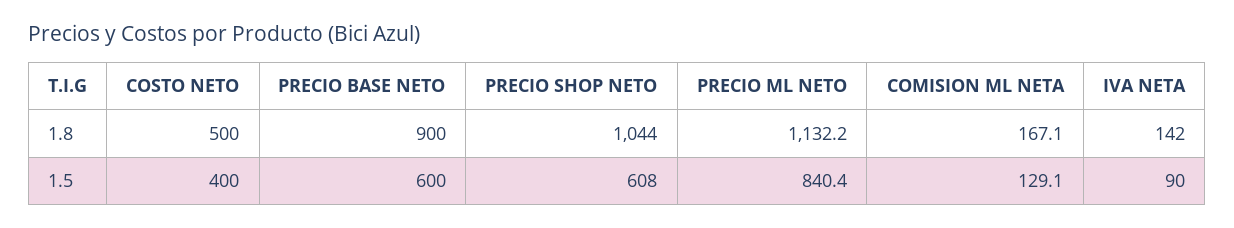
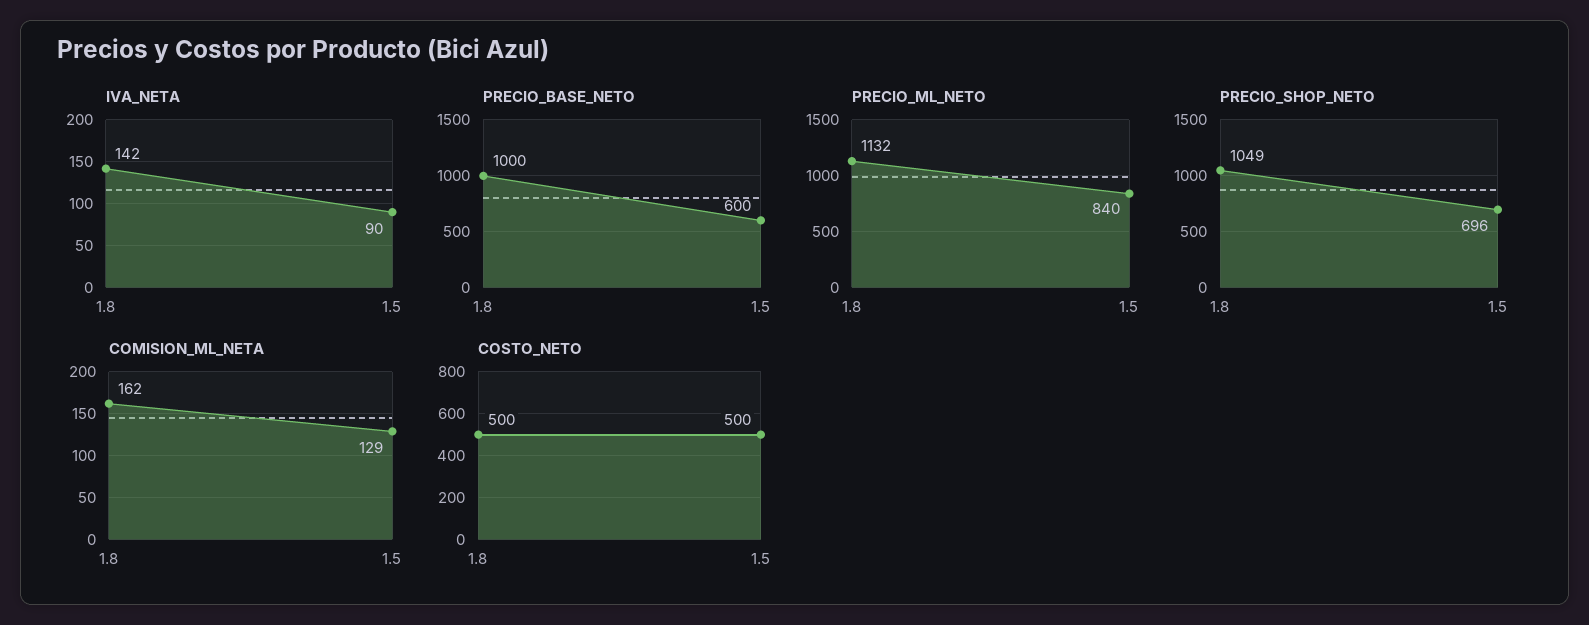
PRECIO BASE NETO, 1.8: 900 -> 1000
PRECIO SHOP NETO, 1.8: 1044 -> 1049
COMISION ML NETA, 1.8: 167.1 -> 162
COSTO NETO, 1.5: 400 -> 500
PRECIO SHOP NETO, 1.5: 608 -> 696

